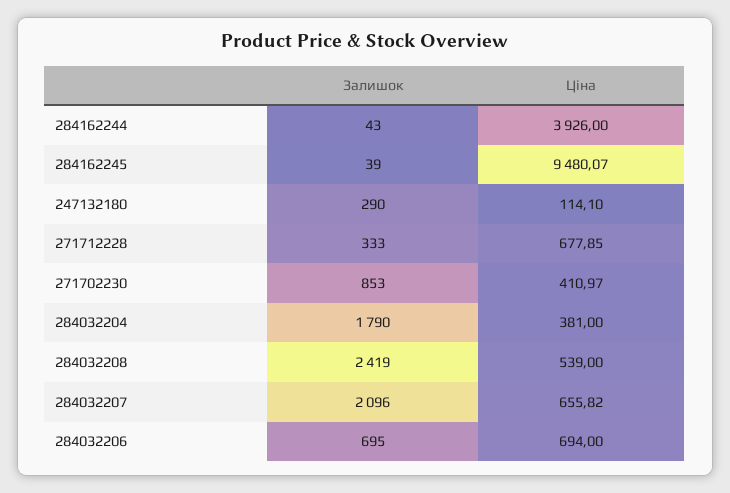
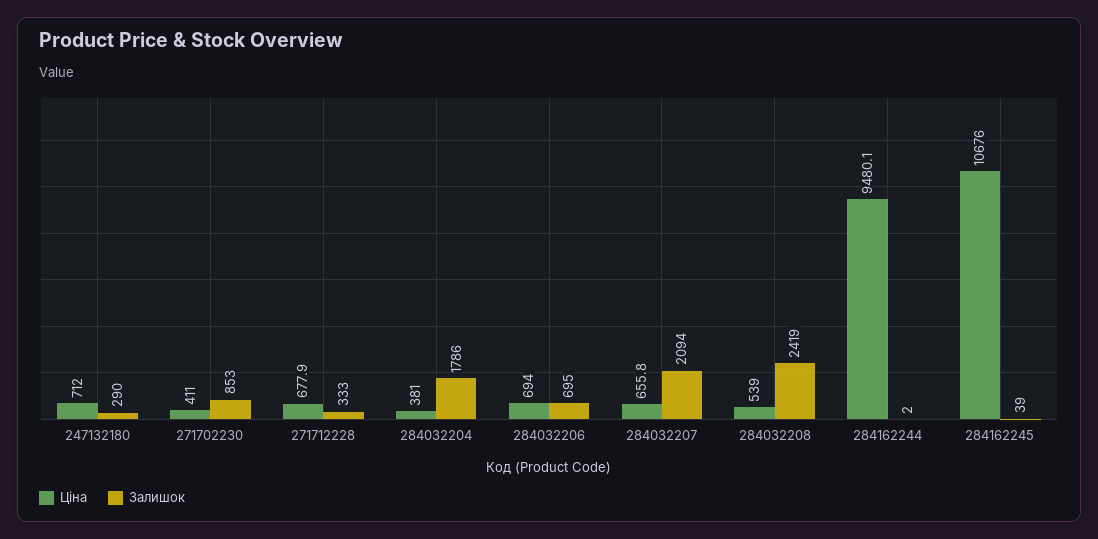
Залишок, 284162244: 43 -> 2
Ціна, 284162244: 3926 -> 9480.1
Ціна, 284162245: 9480.07 -> 10676
Ціна, 247132180: 114.1 -> 712
Залишок, 284032204: 1790 -> 1786
Залишок, 284032207: 2096 -> 2094

